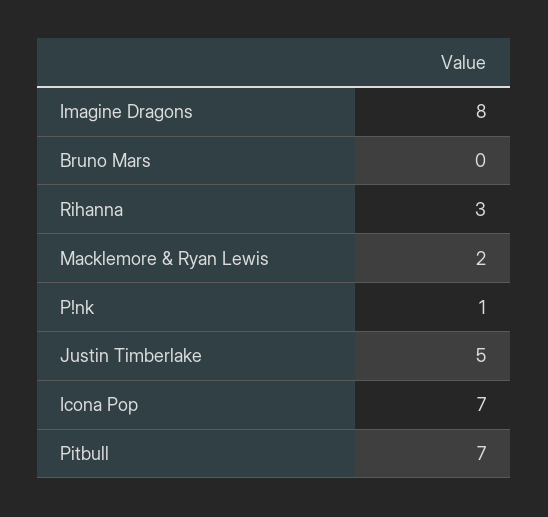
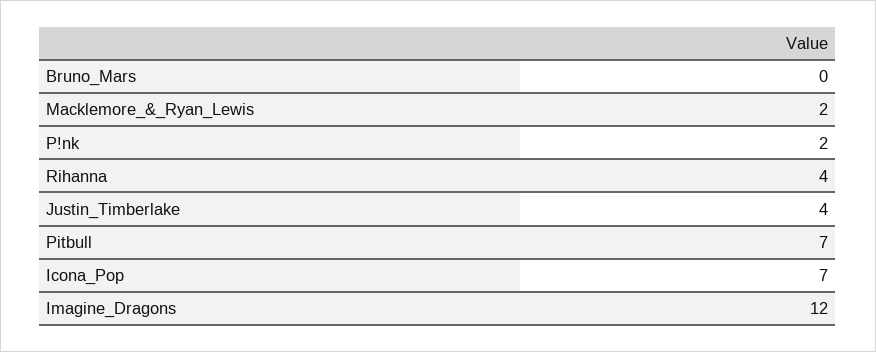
Imagine Dragons: 8 -> 12
Rihanna: 3 -> 4
P!nk: 1 -> 2
Justin Timberlake: 5 -> 4

